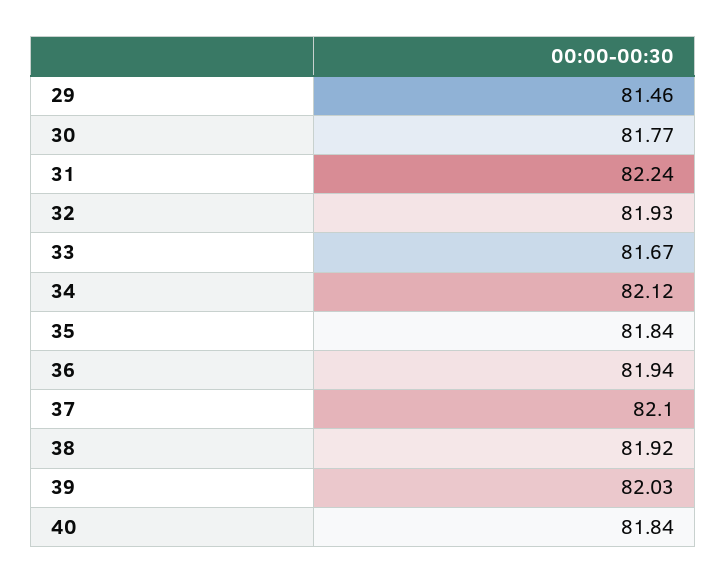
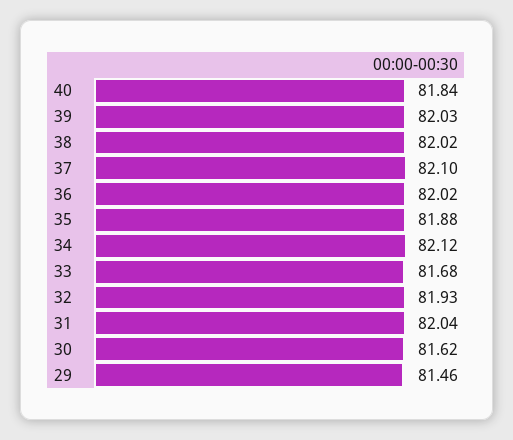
30: 81.77 -> 81.62
31: 82.24 -> 82.04
33: 81.67 -> 81.68
35: 81.84 -> 81.88
36: 81.94 -> 82.02
38: 81.92 -> 82.02

